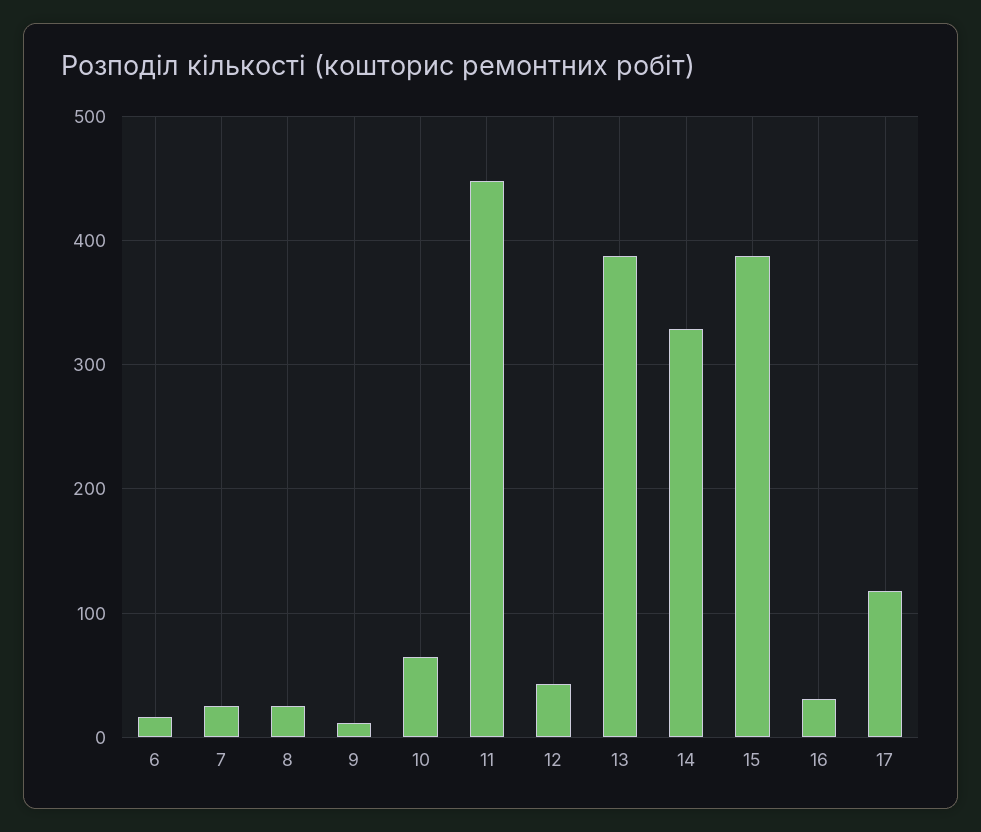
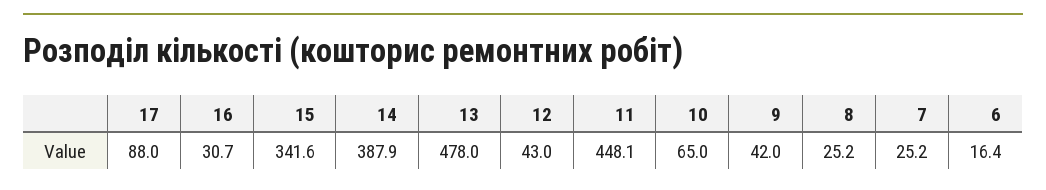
9: 10 -> 42
13: 390 -> 478
14: 330 -> 387.9
15: 390 -> 341.6
17: 120 -> 88

